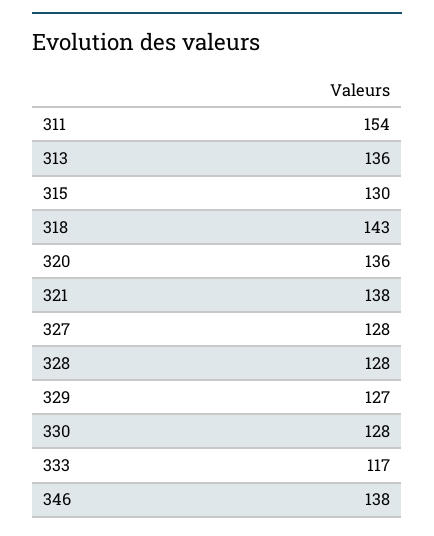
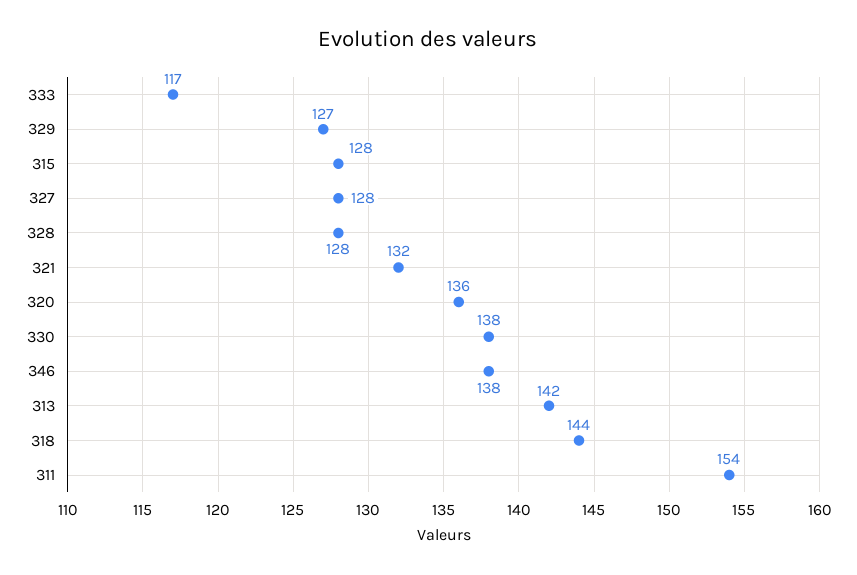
313: 136 -> 142
315: 130 -> 128
318: 143 -> 144
321: 138 -> 132
330: 128 -> 138

